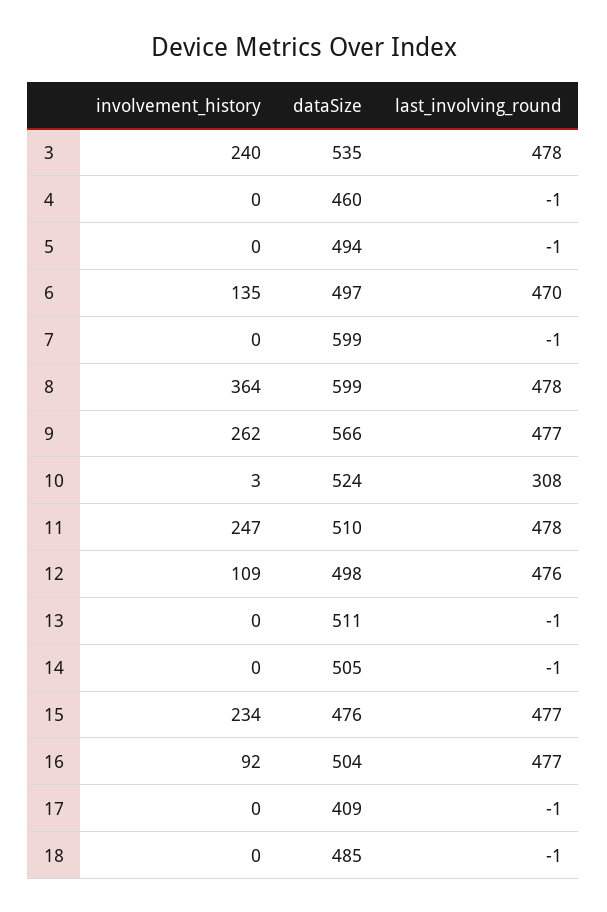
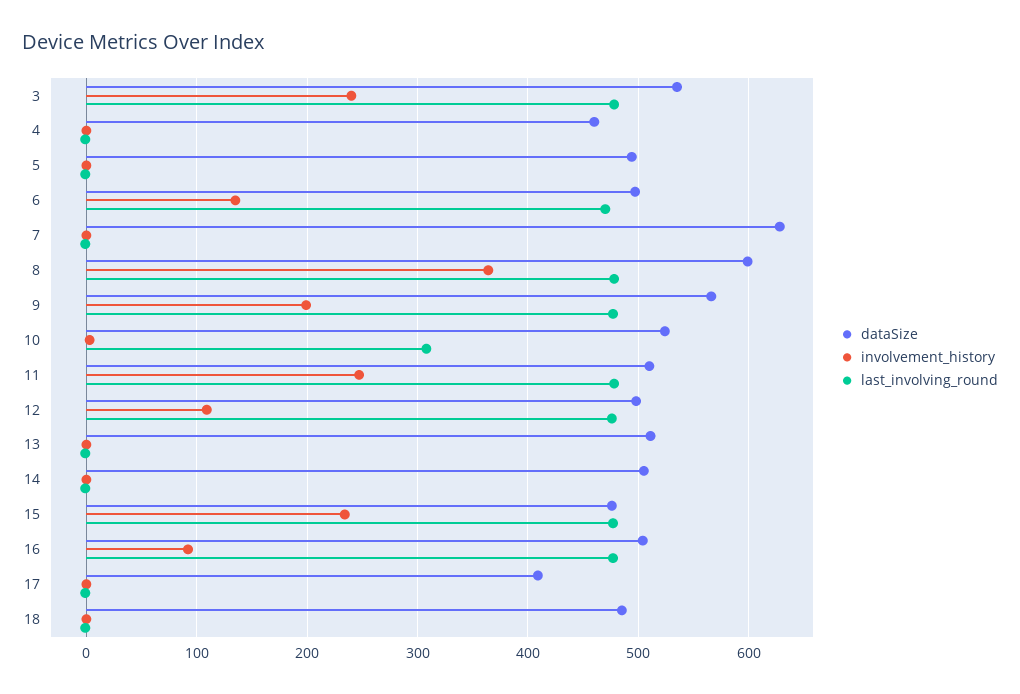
dataSize, 7: 599 -> 630
involvement_history, 9: 262 -> 200

